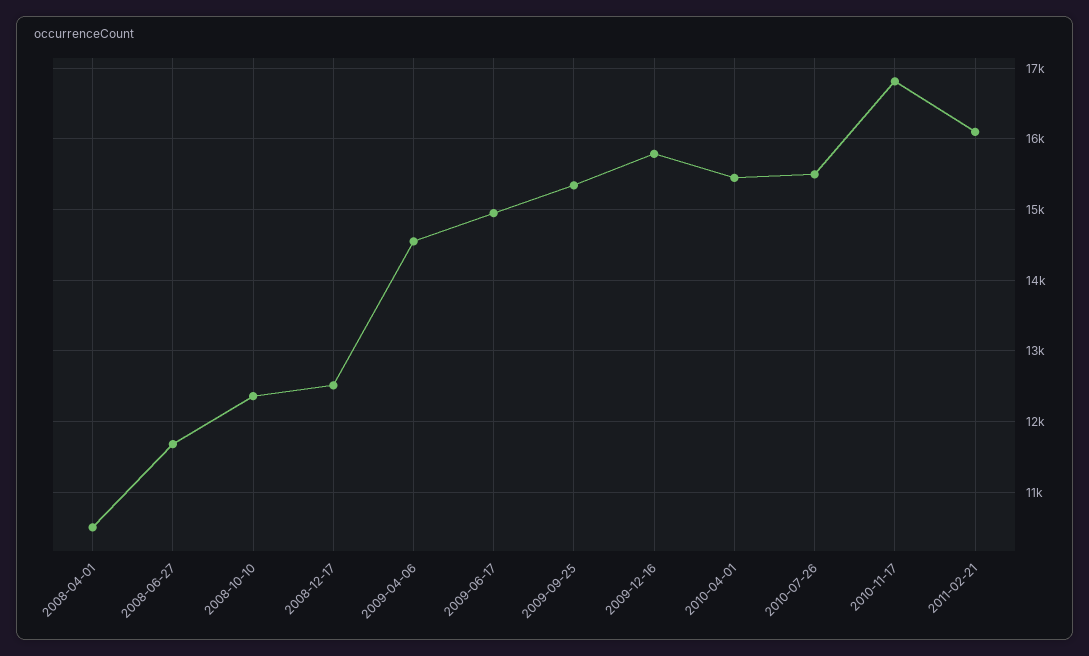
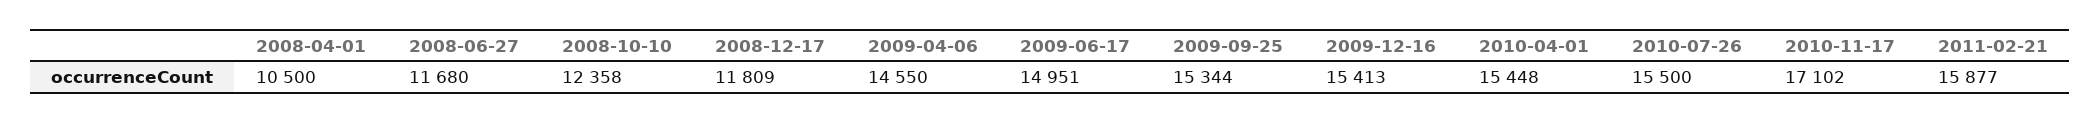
2008-12-17: 12500 -> 11809
2009-12-16: 15800 -> 15413
2010-11-17: 16800 -> 17102
2011-02-21: 16100 -> 15877

